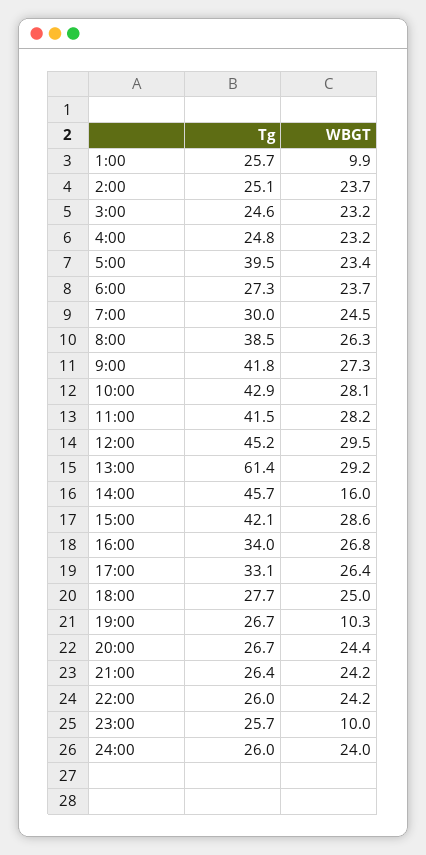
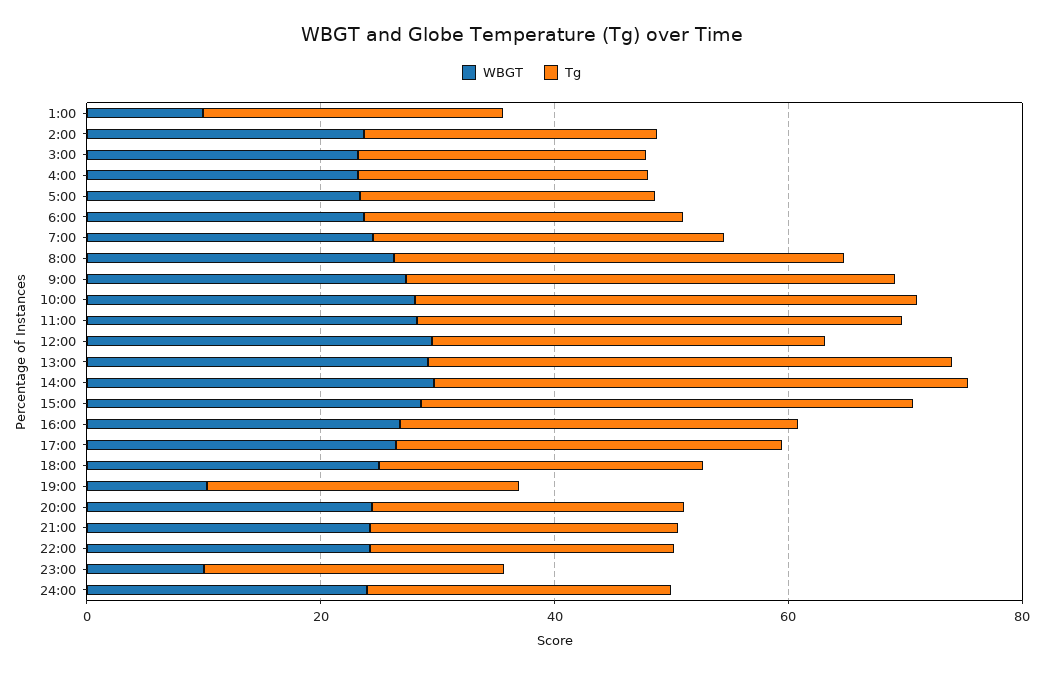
Tg, 5:00: 39.5 -> 25
Tg, 12:00: 45.2 -> 35
Tg, 13:00: 61.4 -> 45
WBGT, 14:00: 16 -> 30

